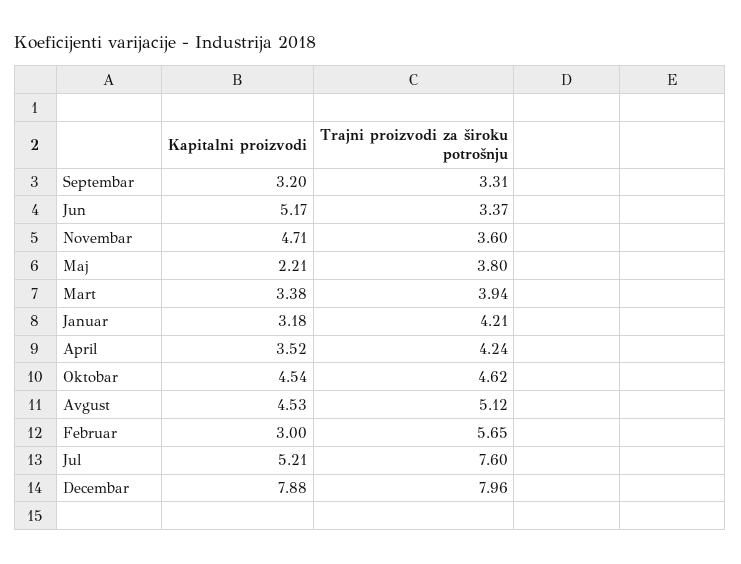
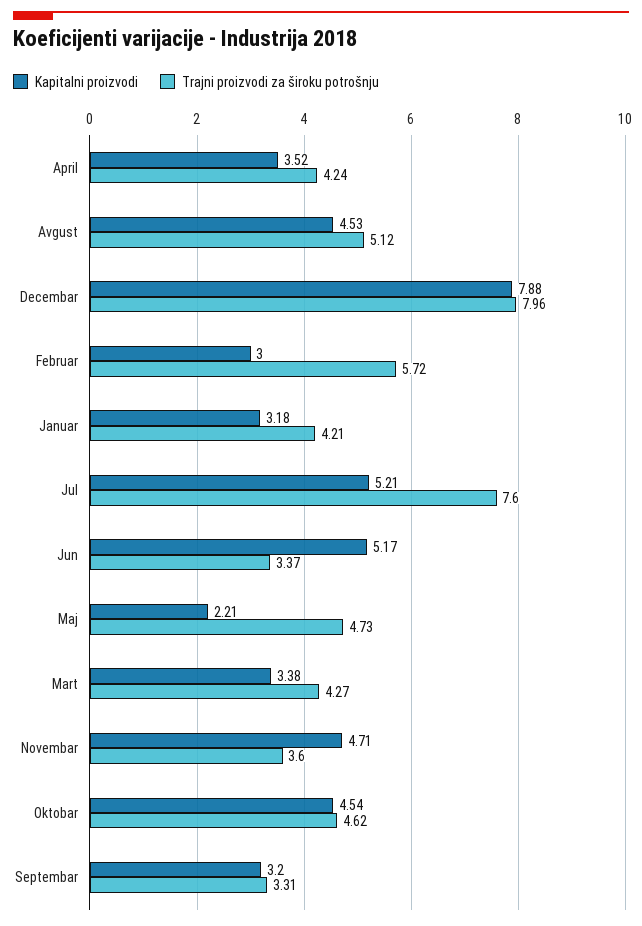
Trajni proizvodi za široku potrošnju, Maj: 3.8 -> 4.73
Trajni proizvodi za široku potrošnju, Mart: 3.94 -> 4.27
Trajni proizvodi za široku potrošnju, Februar: 5.65 -> 5.72

